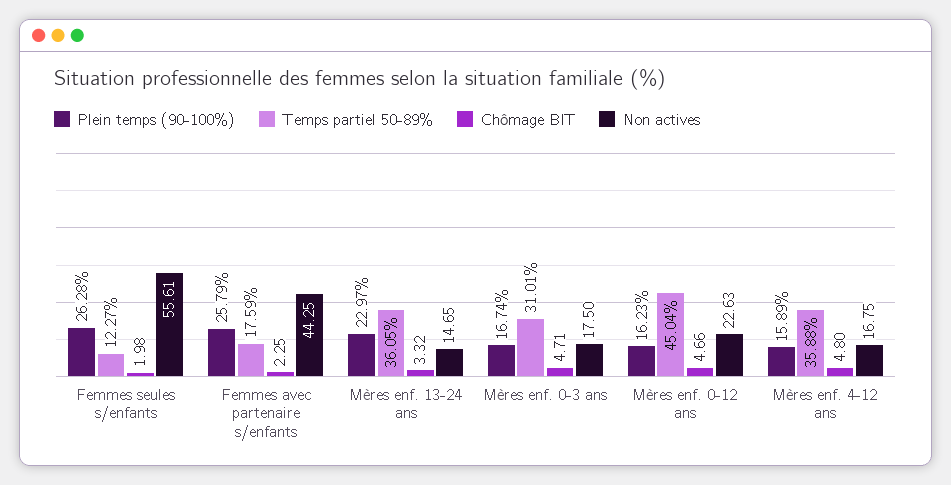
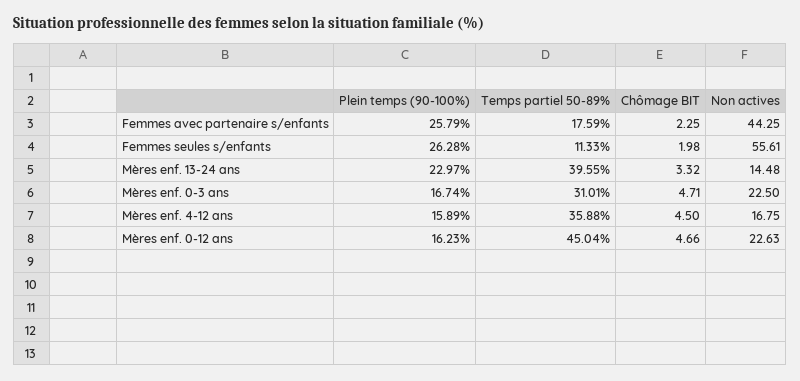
Temps partiel 50-89%, Femmes seules s/enfants: 12.27 -> 11.33
Temps partiel 50-89%, Mères enf. 13-24 ans: 36.05 -> 39.55
Non actives, Mères enf. 13-24 ans: 14.65 -> 14.48
Non actives, Mères enf. 0-3 ans: 17.5 -> 22.5
Chômage BIT, Mères enf. 4-12 ans: 4.8 -> 4.5

